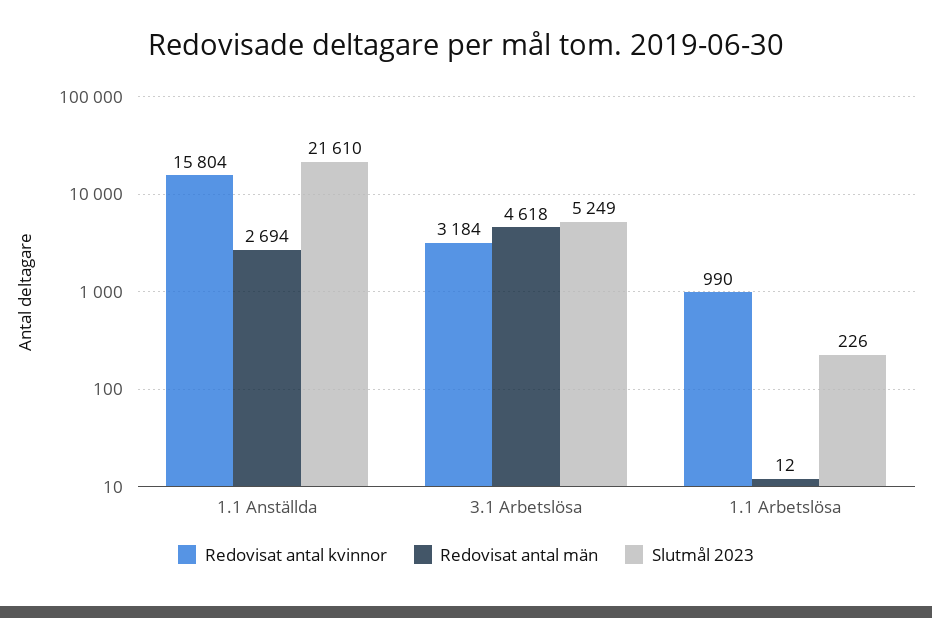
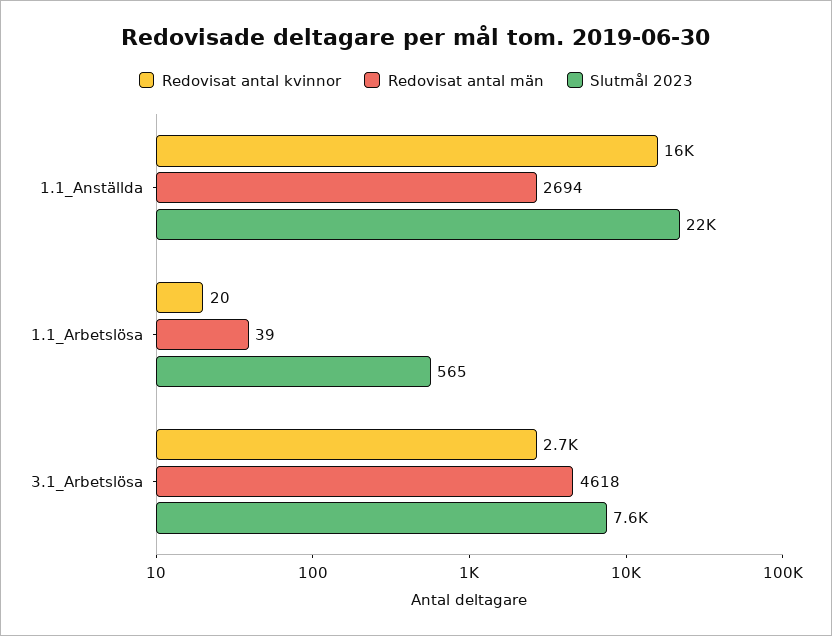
Redovisat antal kvinnor, 3.1 Arbetslösa: 3184 -> 2700
Slutmål 2023, 3.1 Arbetslösa: 5249 -> 7600
Redovisat antal kvinnor, 1.1 Arbetslösa: 990 -> 20
Redovisat antal män, 1.1 Arbetslösa: 12 -> 39
Slutmål 2023, 1.1 Arbetslösa: 226 -> 565

